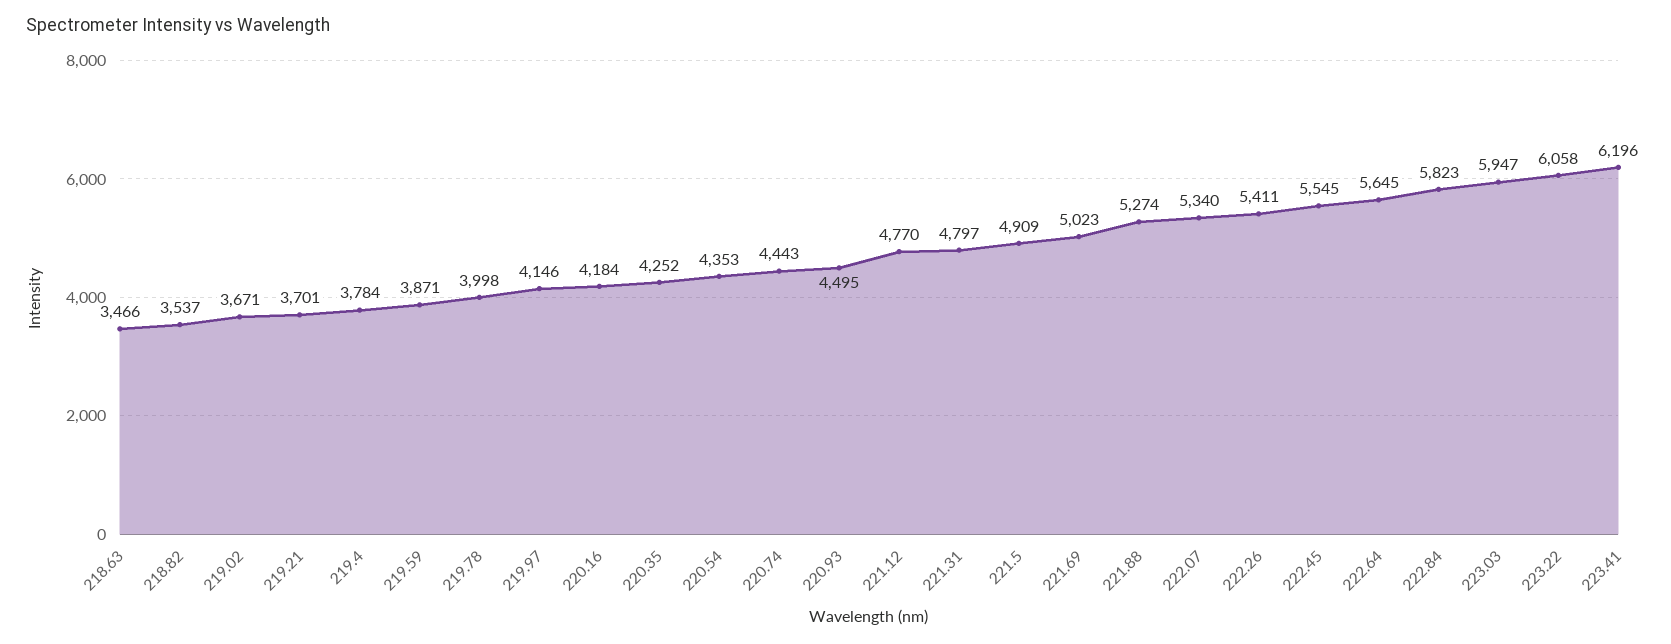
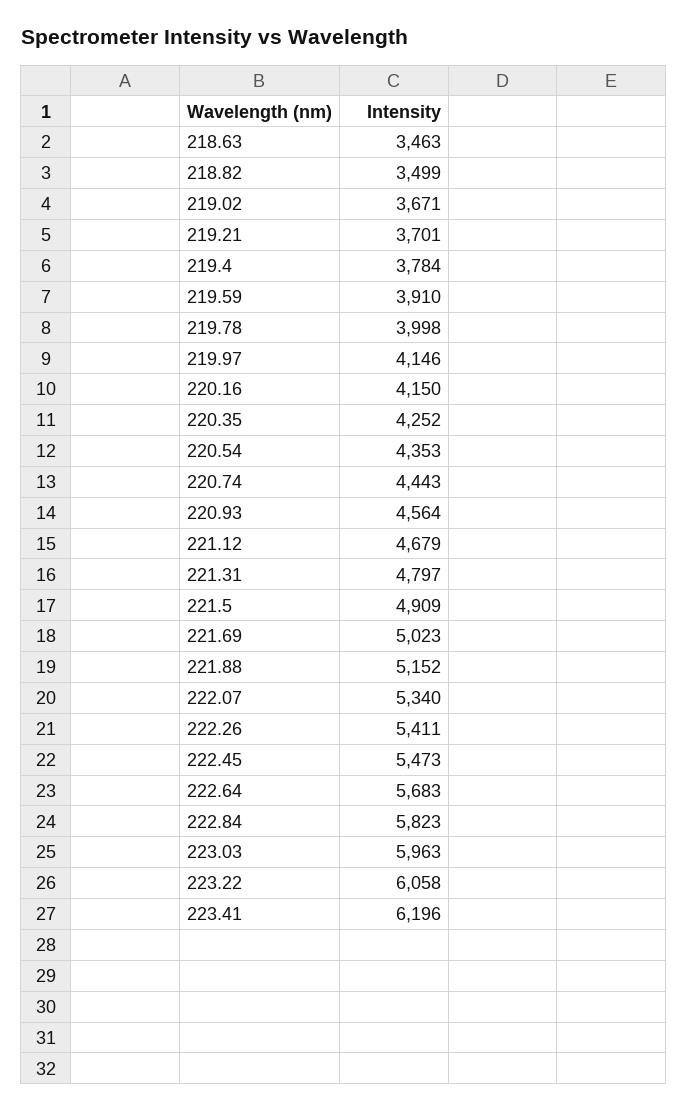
218.63: 3466 -> 3463
218.82: 3537 -> 3499
219.59: 3871 -> 3910
220.16: 4184 -> 4150
220.93: 4495 -> 4564
221.12: 4770 -> 4679
221.88: 5274 -> 5152
222.45: 5545 -> 5473
222.64: 5645 -> 5683
223.03: 5947 -> 5963

